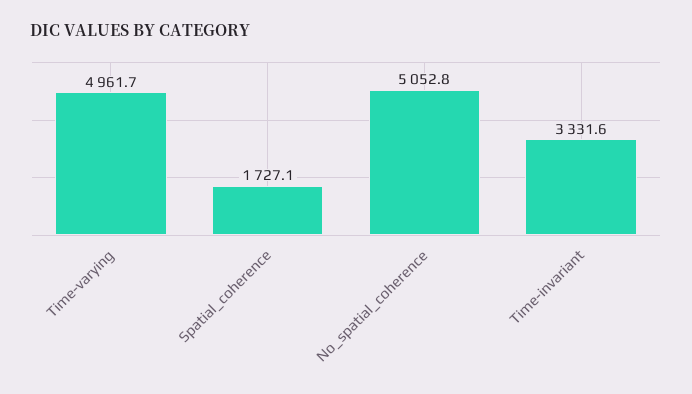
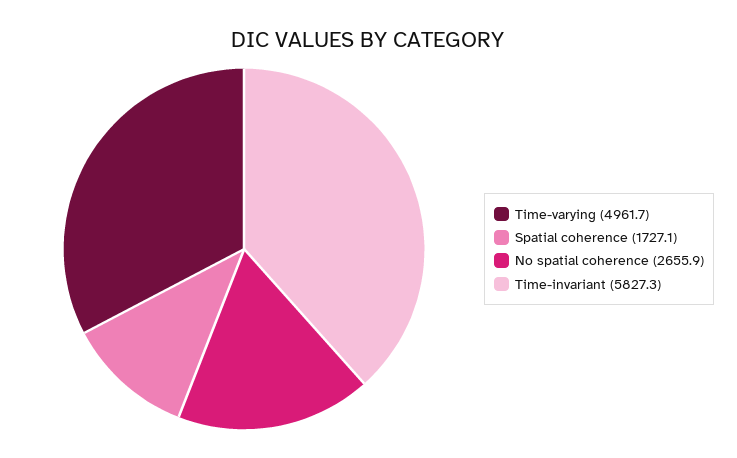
No_spatial_coherence: 5052.8 -> 2655.9
Time-invariant: 3331.6 -> 5827.3

